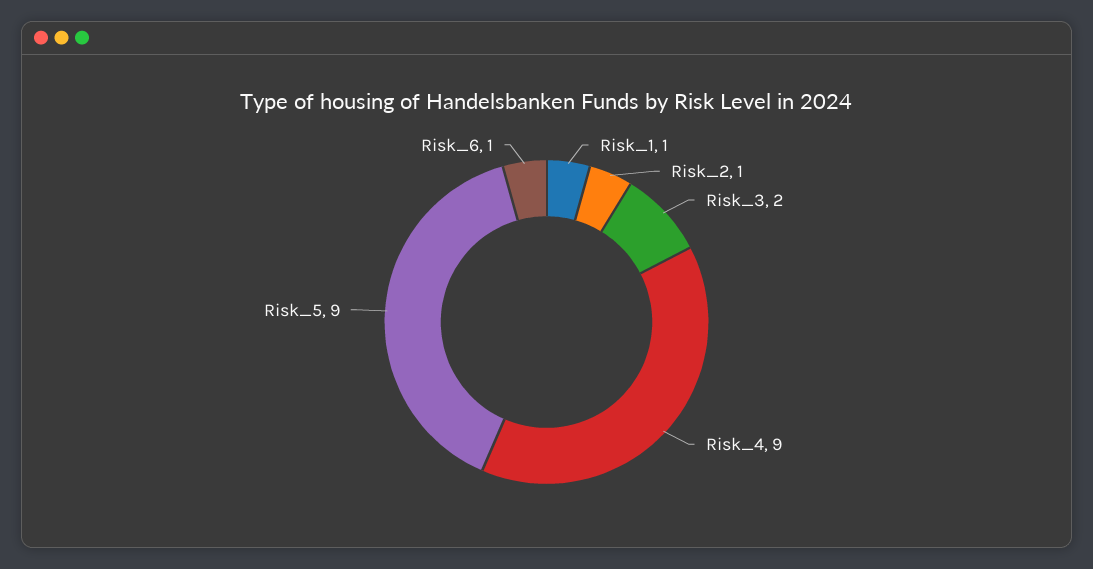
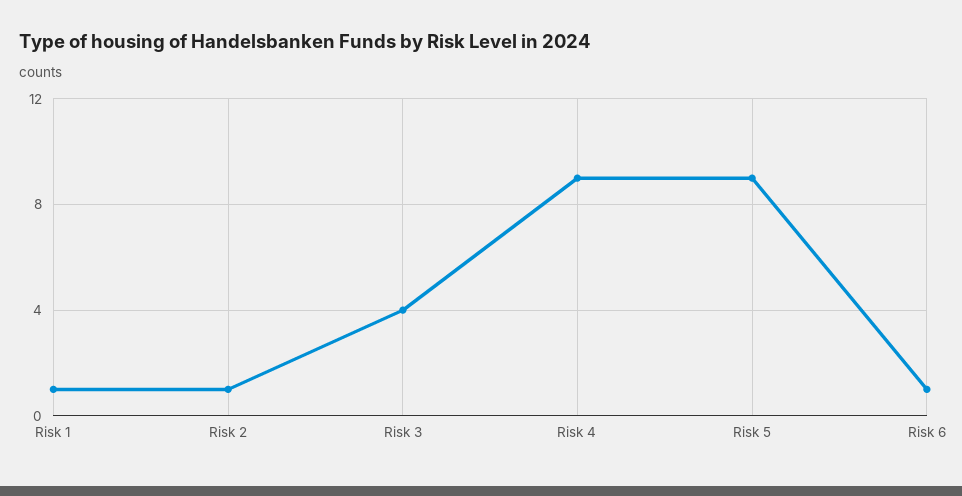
Risk_3: 2 -> 4

